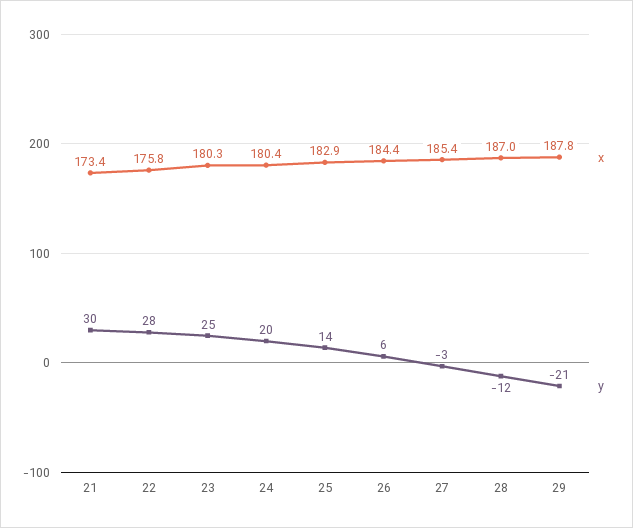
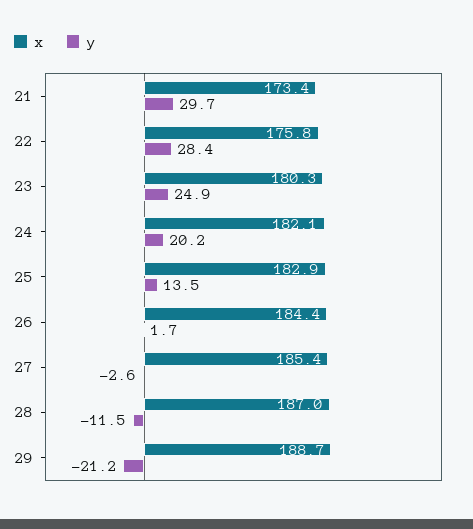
x, 24: 180.4 -> 182.1
y, 26: 6 -> 1.7
x, 29: 187.8 -> 188.7

